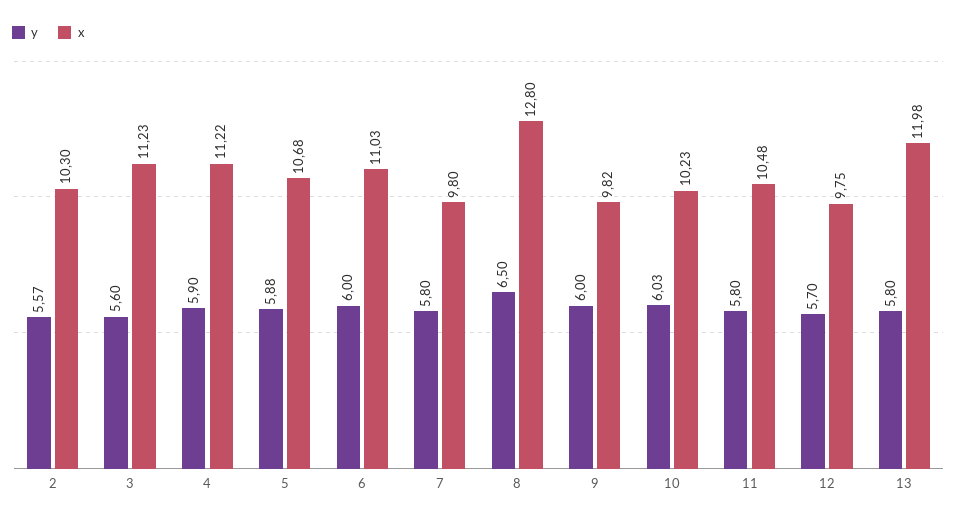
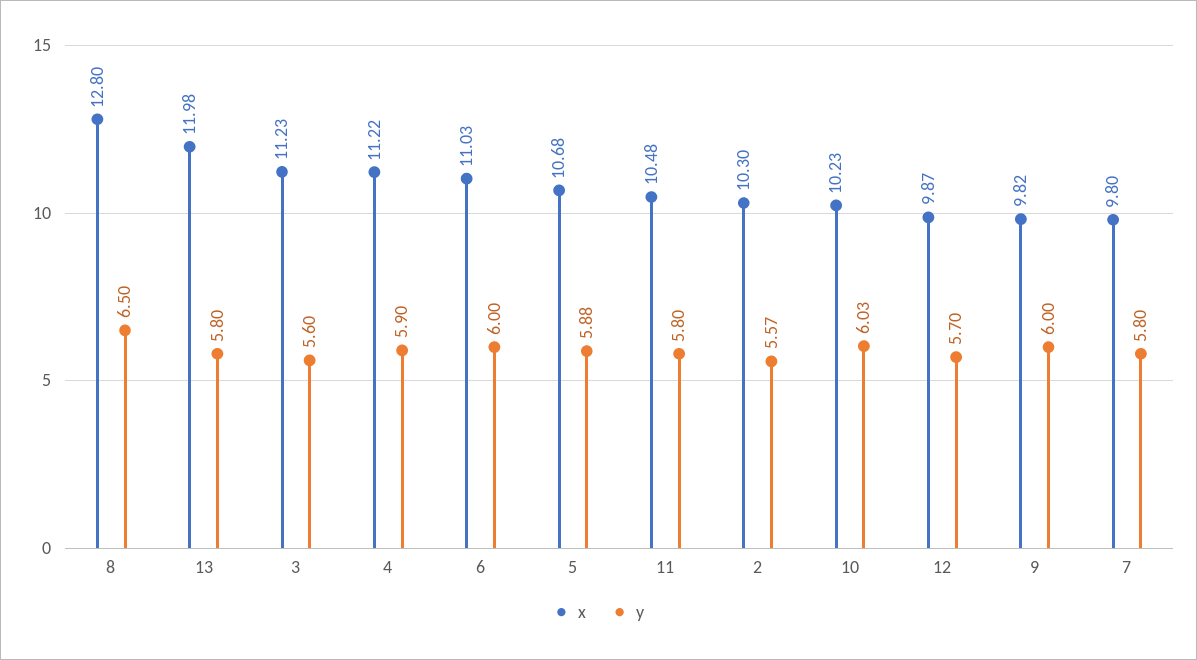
x, 12: 9.75 -> 9.87

